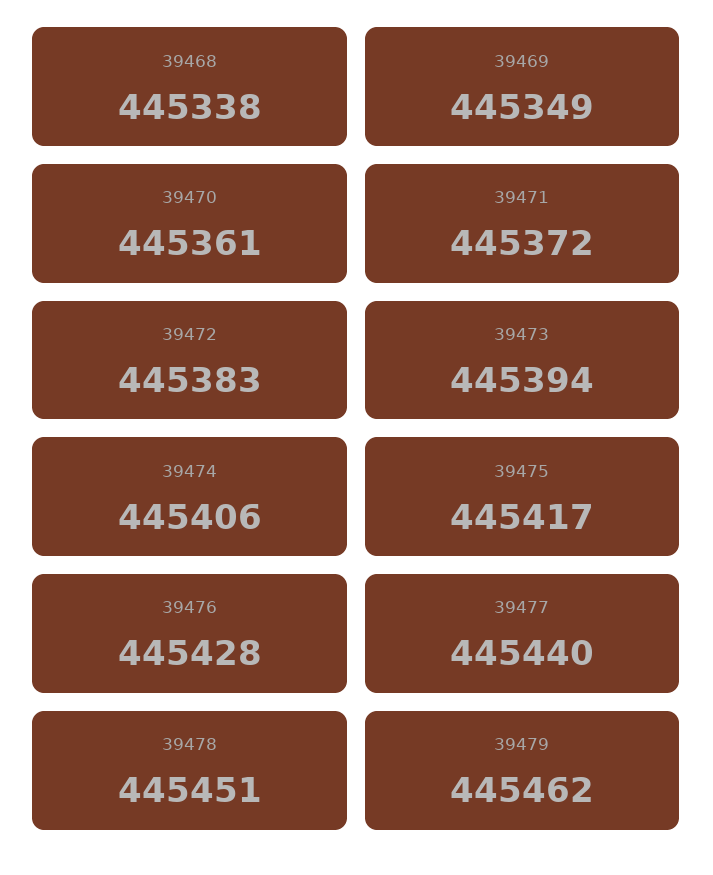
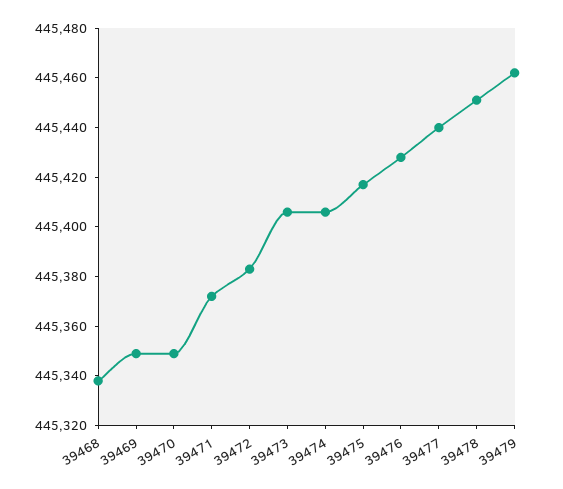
39470: 445361 -> 445350
39473: 445394 -> 445405

